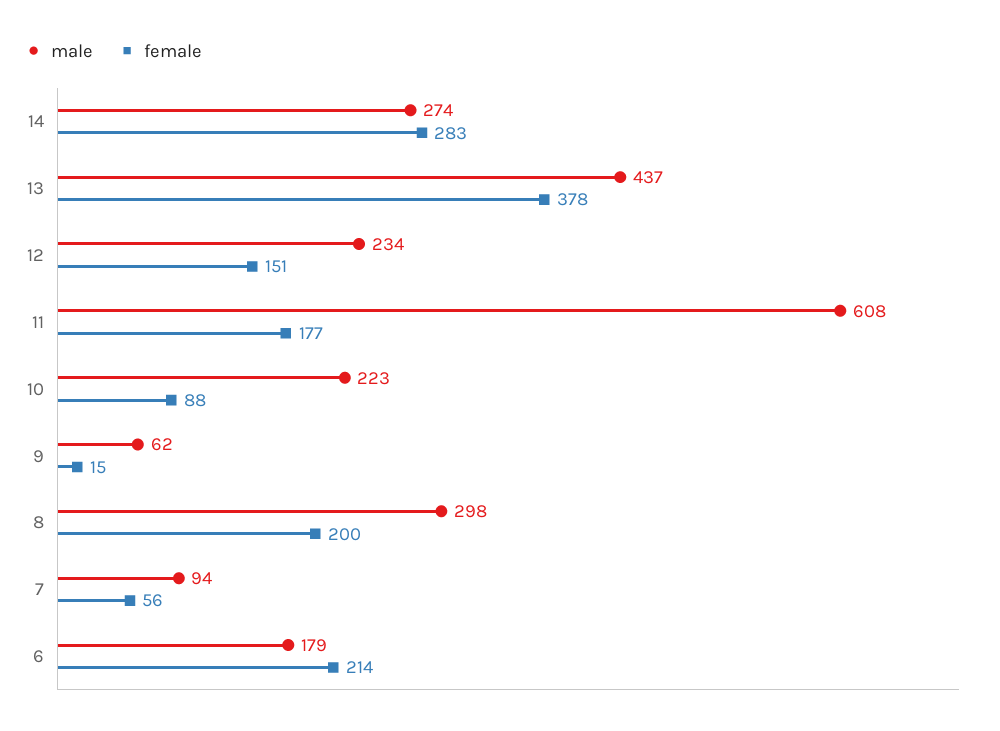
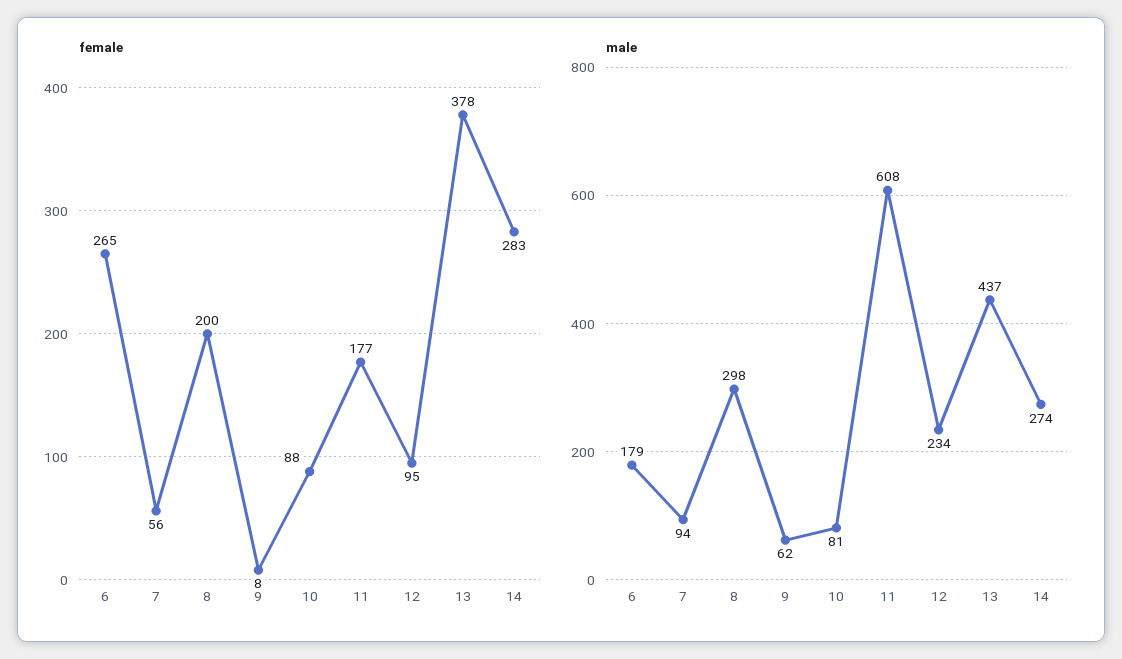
female, 12: 151 -> 95
male, 10: 223 -> 81
female, 9: 15 -> 8
female, 6: 214 -> 265

